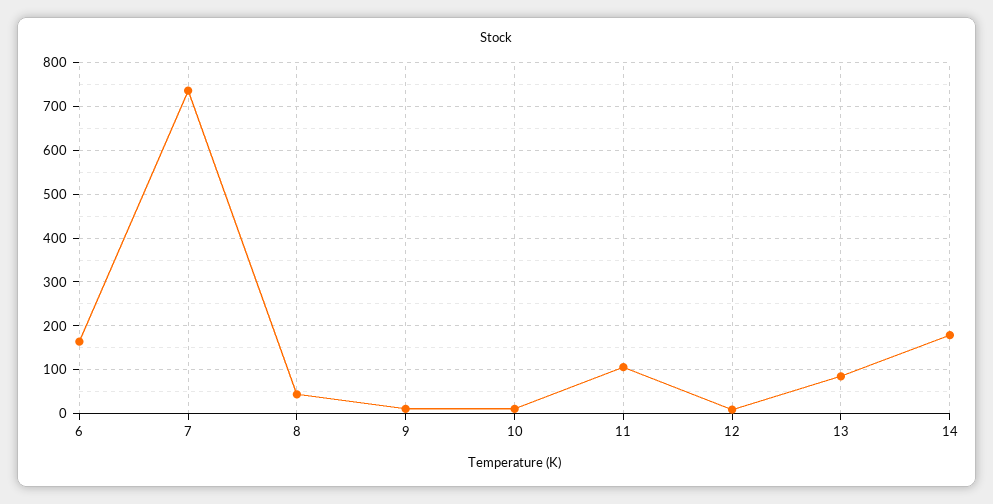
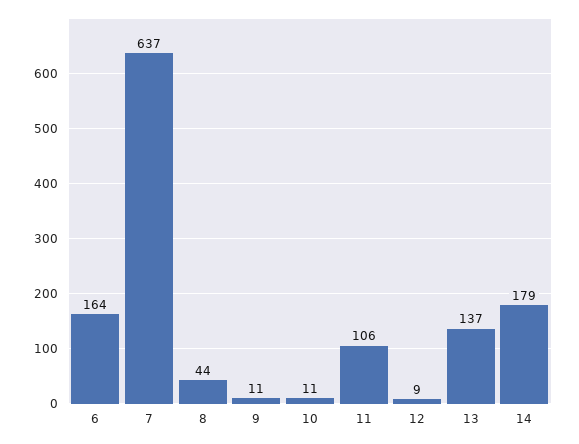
7: 740 -> 637
13: 80 -> 137

